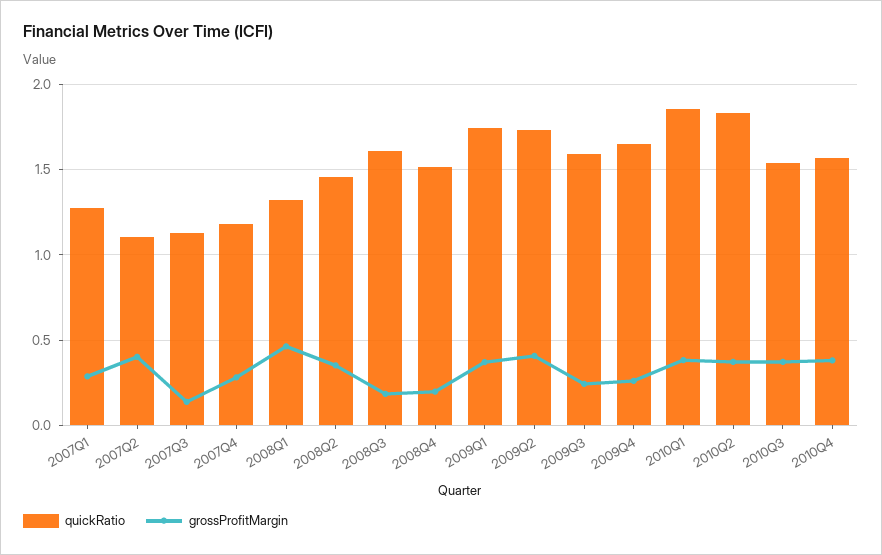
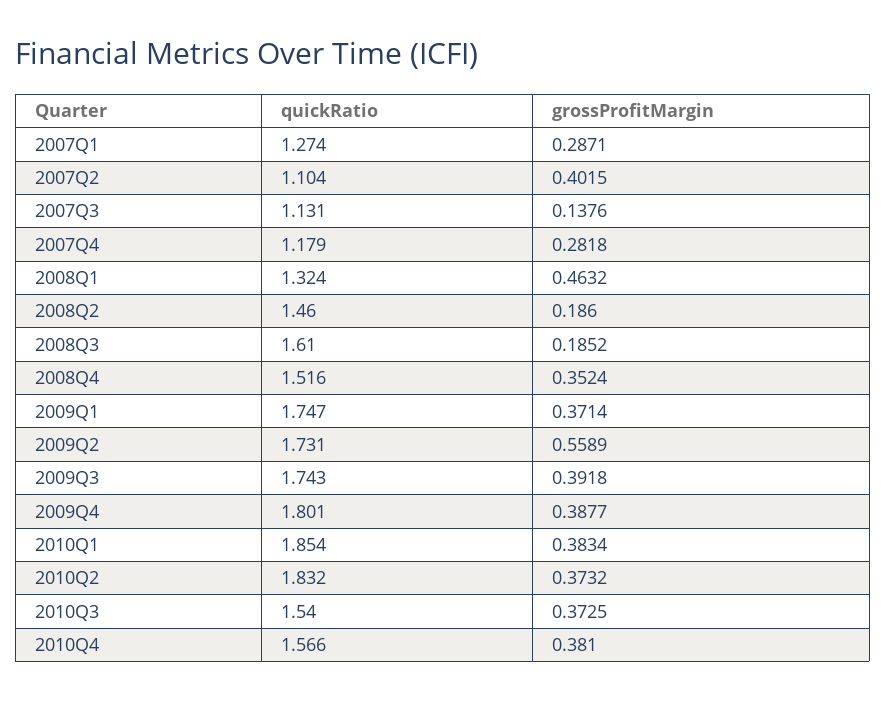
grossProfitMargin, 2008Q2: 0.35 -> 0.186
grossProfitMargin, 2008Q4: 0.2 -> 0.3524
grossProfitMargin, 2009Q2: 0.4 -> 0.5589
quickRatio, 2009Q3: 1.6 -> 1.743
grossProfitMargin, 2009Q3: 0.25 -> 0.3918
quickRatio, 2009Q4: 1.65 -> 1.801
grossProfitMargin, 2009Q4: 0.25 -> 0.3877

